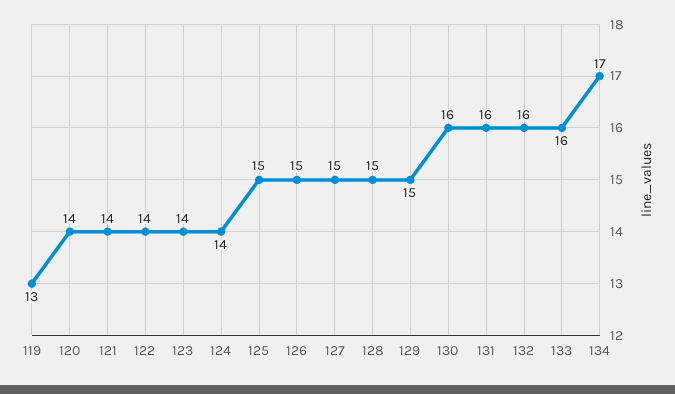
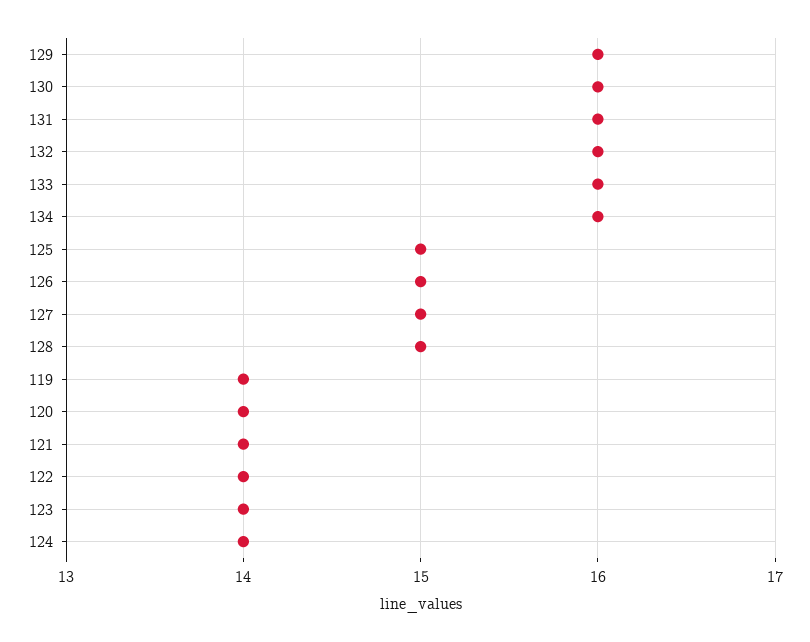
119: 13 -> 14
129: 15 -> 16
134: 17 -> 16

